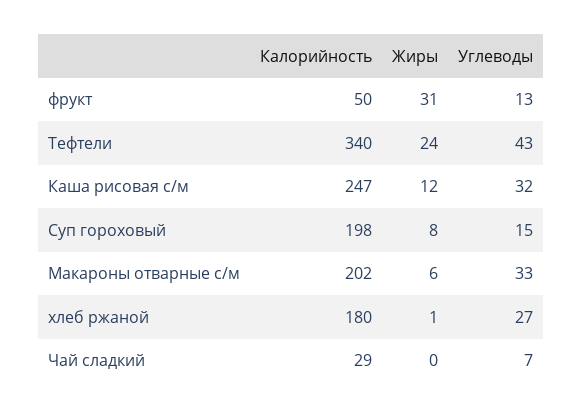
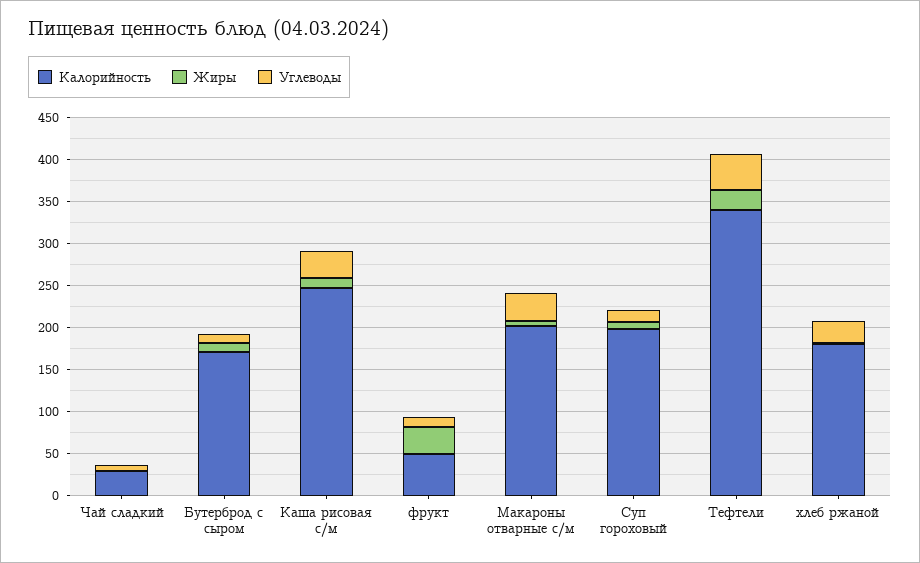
Калорийность, Бутерброд с сыром: none -> 170
Жиры, Бутерброд с сыром: none -> 10
Углеводы, Бутерброд с сыром: none -> 10

